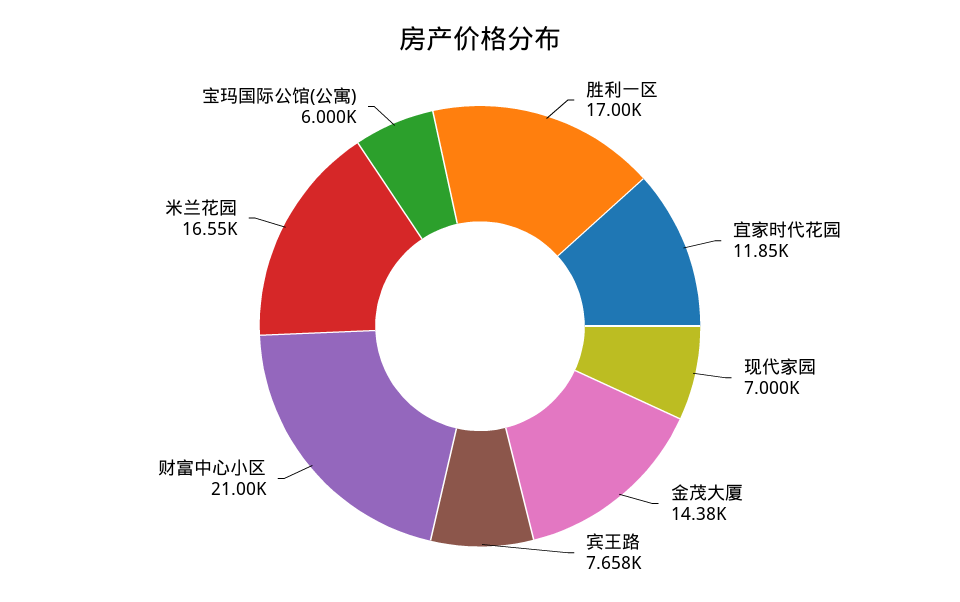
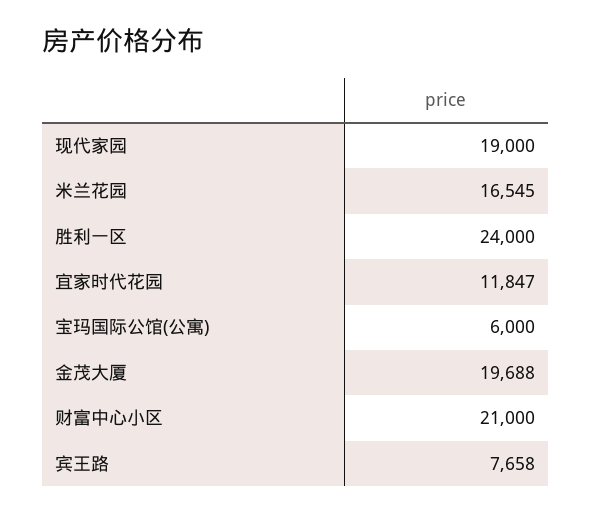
胜利一区: 17000 -> 24000
现代家园: 7000 -> 19000
金茂大厦: 14380 -> 19688

